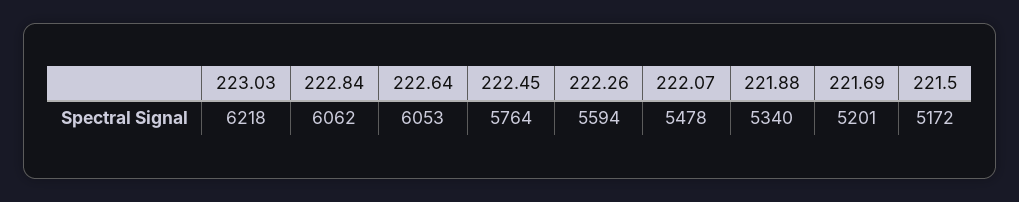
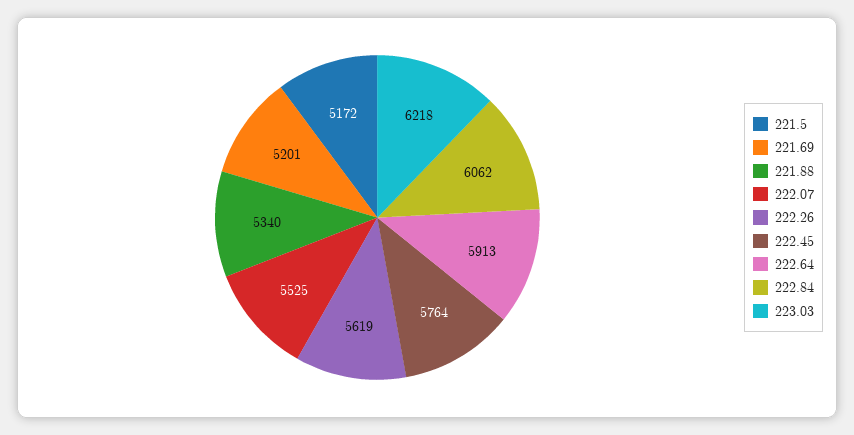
222.64: 6053 -> 5913
222.26: 5594 -> 5619
222.07: 5478 -> 5525

